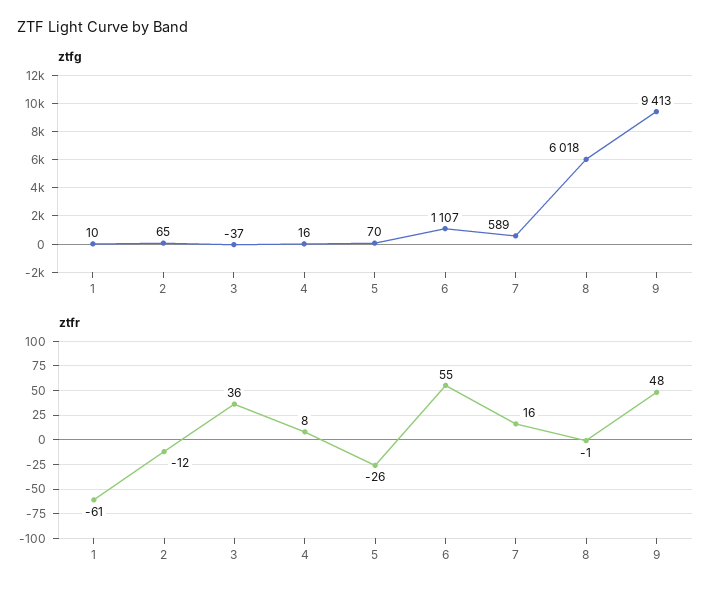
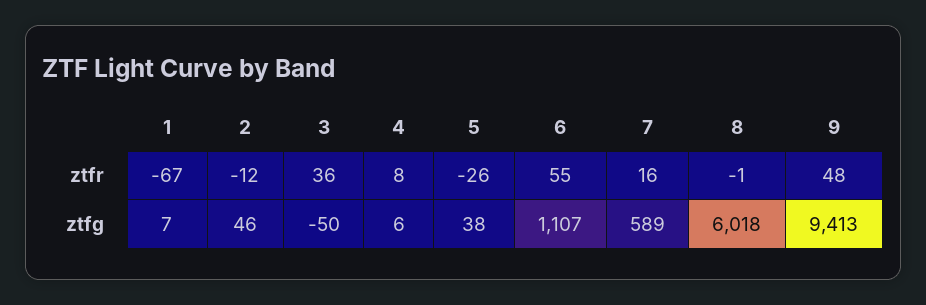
ztfg, 1: 10 -> 7
ztfg, 2: 65 -> 46
ztfg, 3: -37 -> -50
ztfg, 4: 16 -> 6
ztfg, 5: 70 -> 38
ztfr, 1: -61 -> -67

